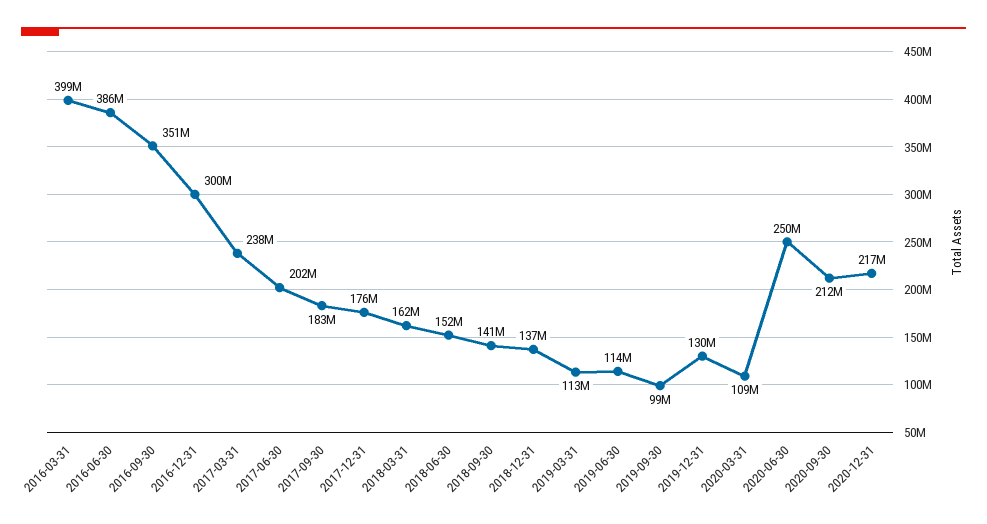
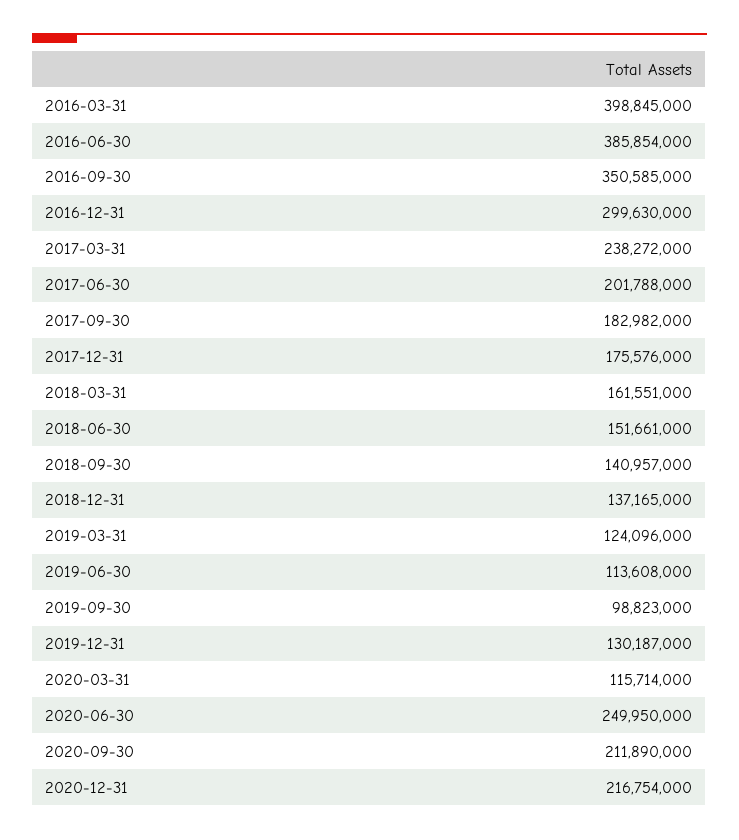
2019-03-31: 113000000 -> 124096000
2020-03-31: 109000000 -> 115714000

